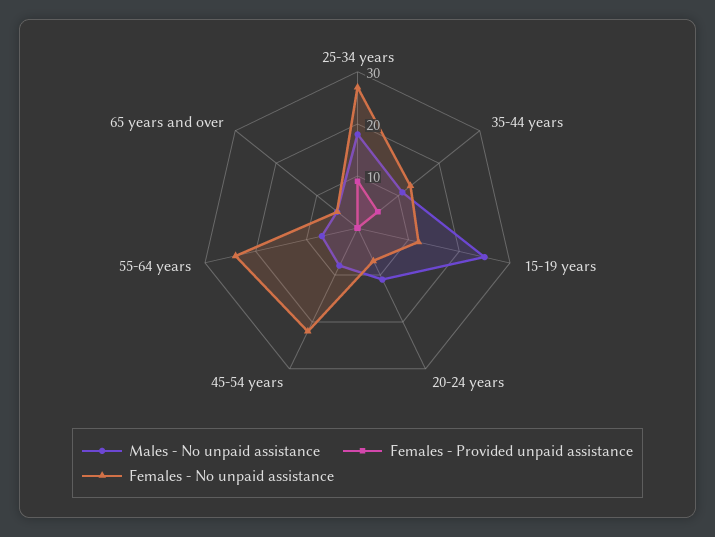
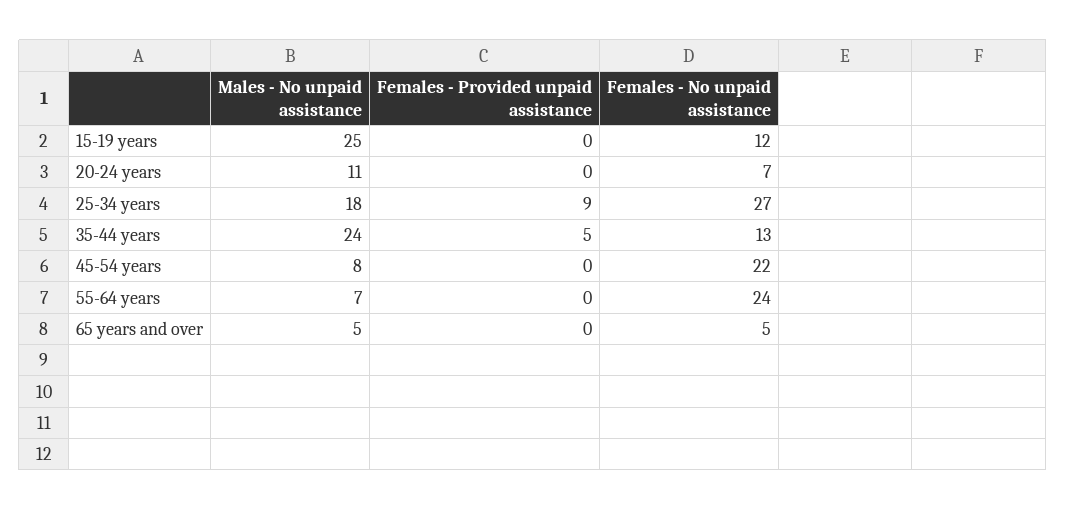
Males - No unpaid assistance, 35-44 years: 10 -> 24

